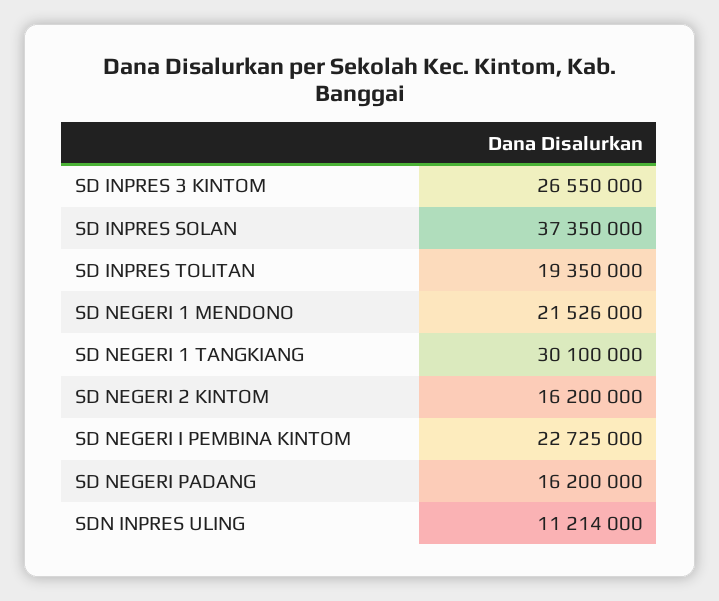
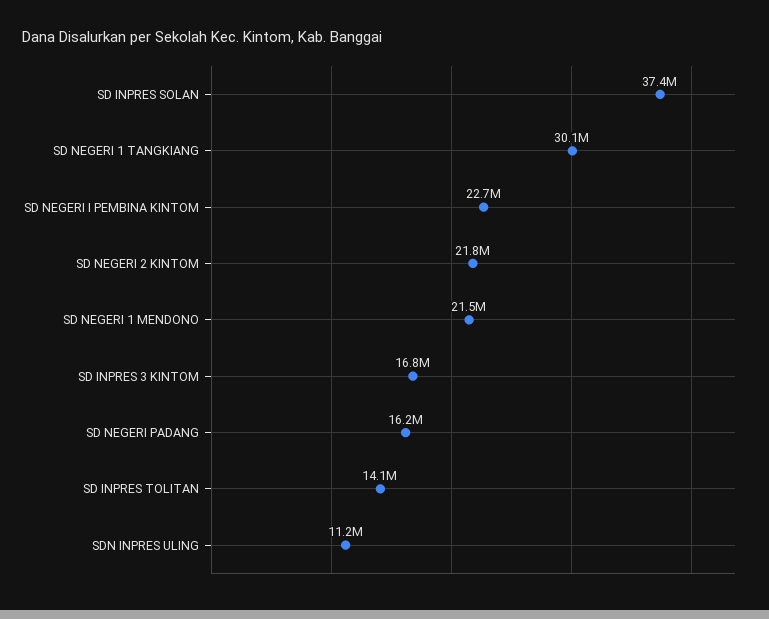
SD INPRES 3 KINTOM: 26550000 -> 16800000
SD INPRES TOLITAN: 19350000 -> 14100000
SD NEGERI 2 KINTOM: 16200000 -> 21800000

